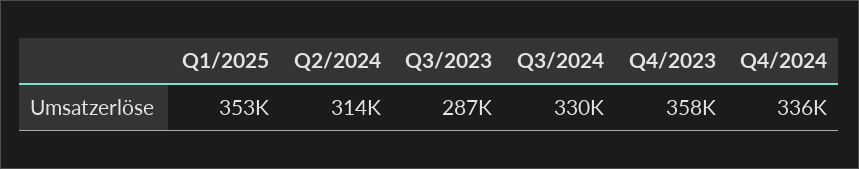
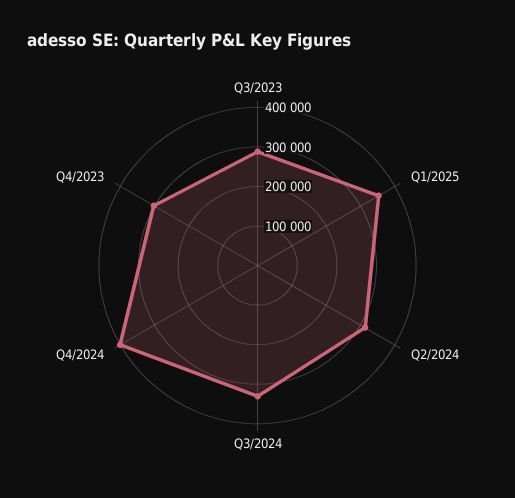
Q4/2023: 358000 -> 300000
Q4/2024: 336000 -> 400000

